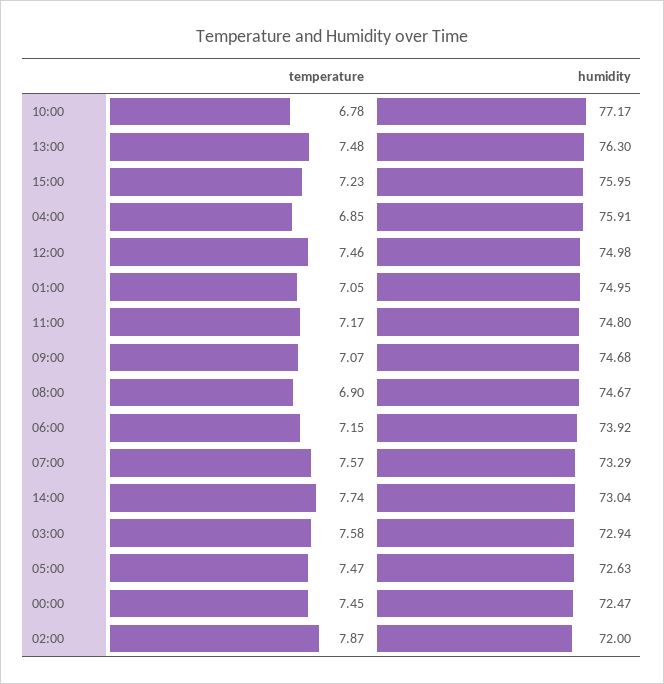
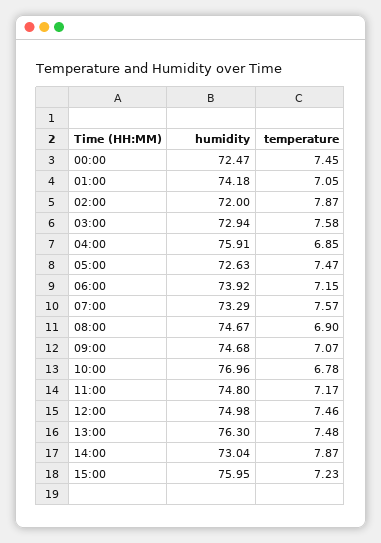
humidity, 10:00: 77.17 -> 76.96
humidity, 01:00: 74.95 -> 74.18
temperature, 14:00: 7.74 -> 7.87

